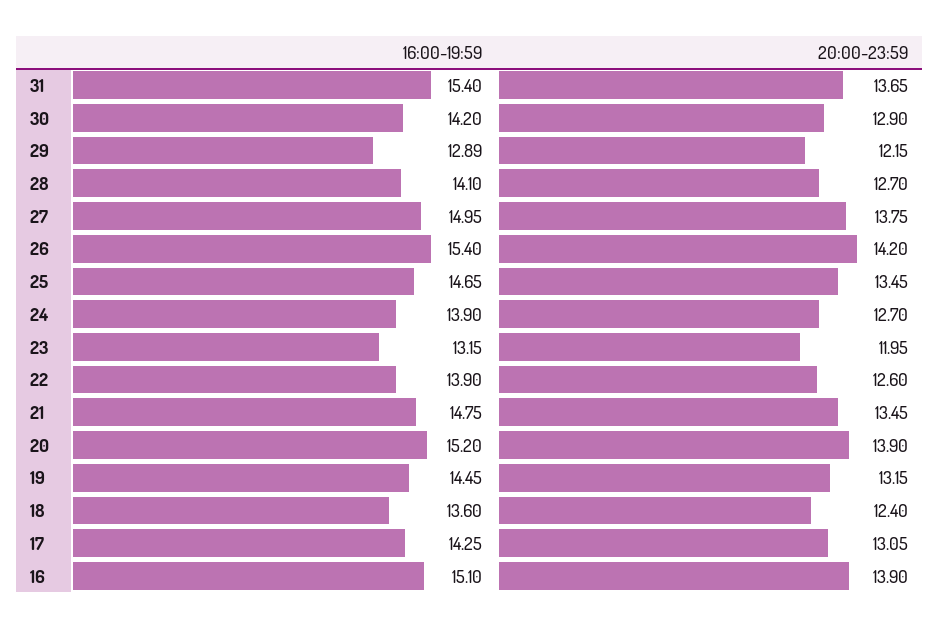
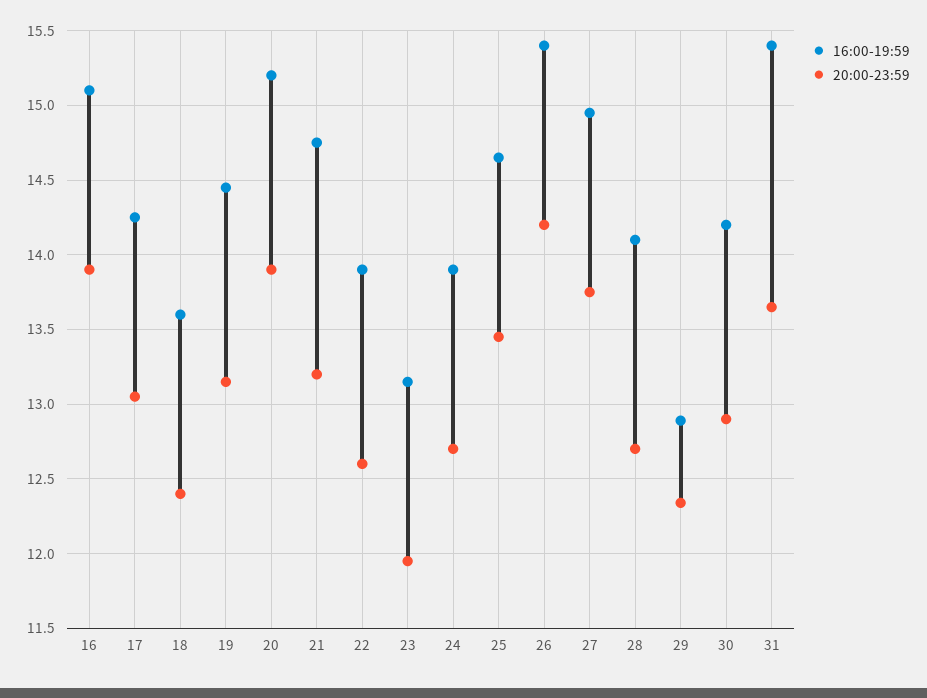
20:00-23:59, 29: 12.15 -> 12.35
20:00-23:59, 21: 13.45 -> 13.2

